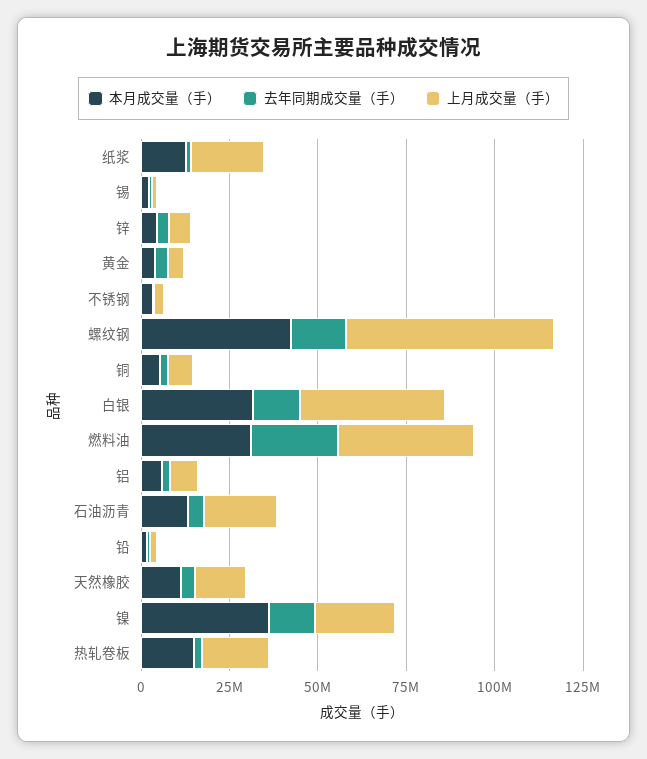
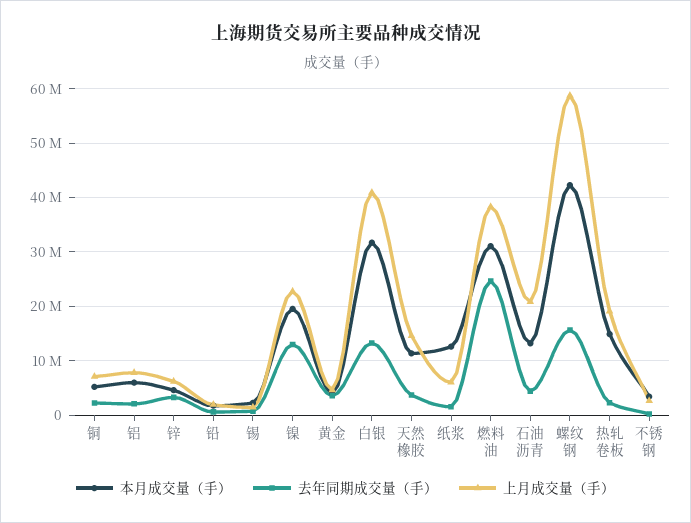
上月成交量（手）, 纸浆: 20000000 -> 6000000
本月成交量（手）, 镍: 35000000 -> 20000000

